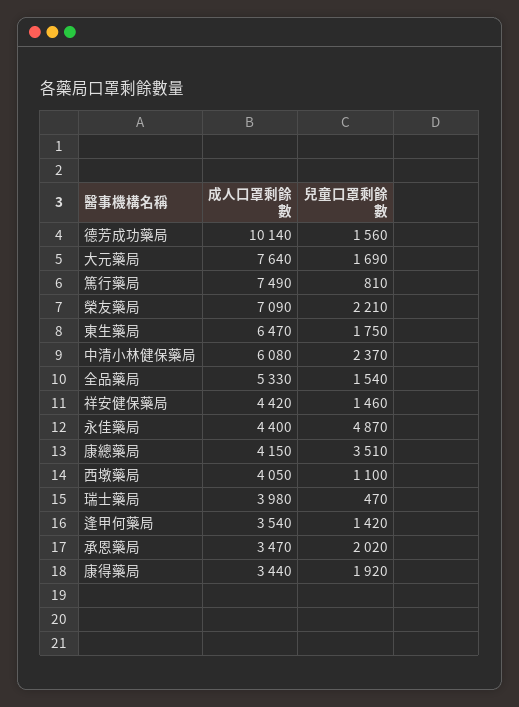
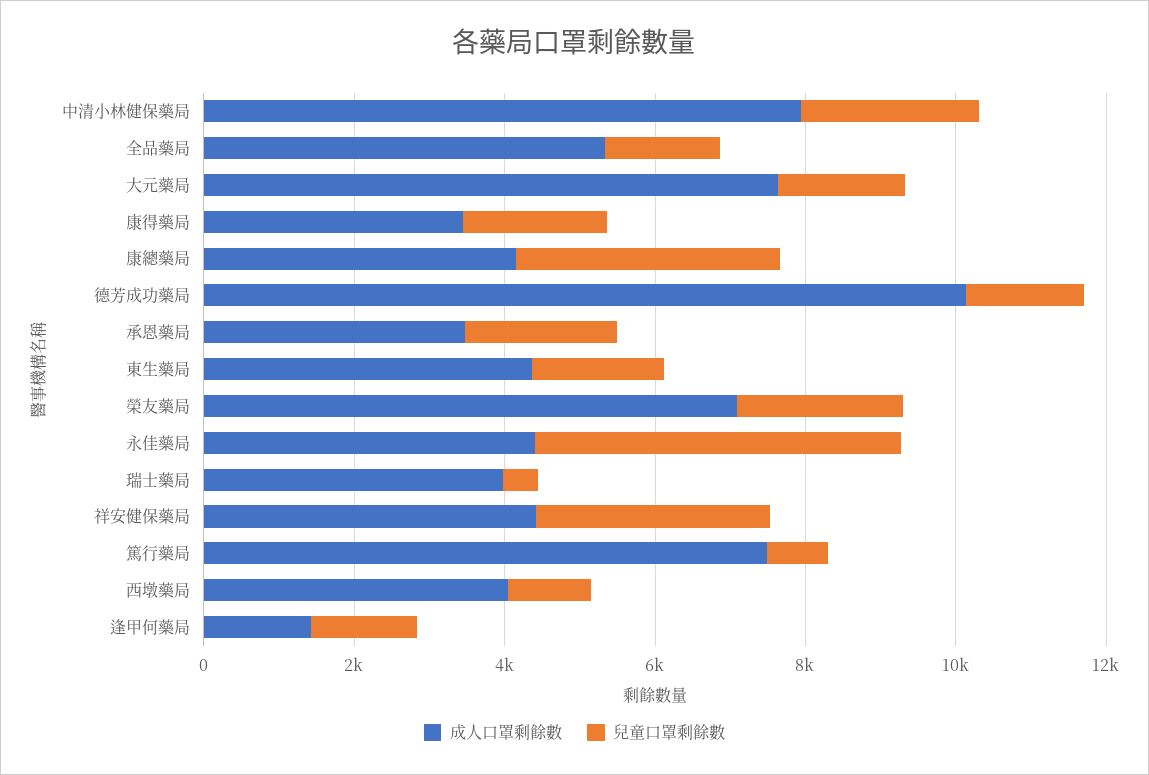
成人口罩剩餘數, 東生藥局: 6470 -> 4500
成人口罩剩餘數, 中清小林健保藥局: 6080 -> 8000
兒童口罩剩餘數, 祥安健保藥局: 1460 -> 3000
成人口罩剩餘數, 逢甲何藥局: 3540 -> 1500

